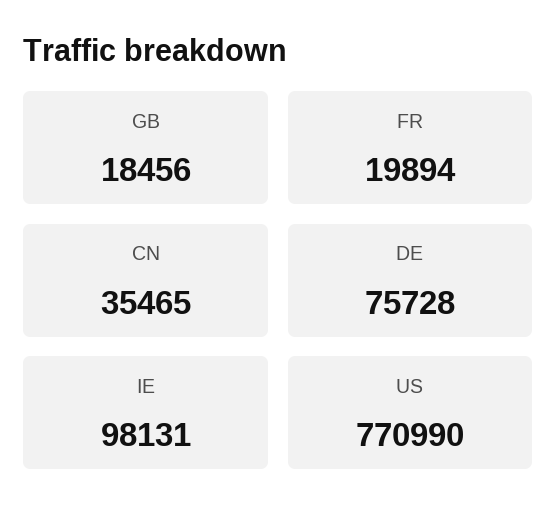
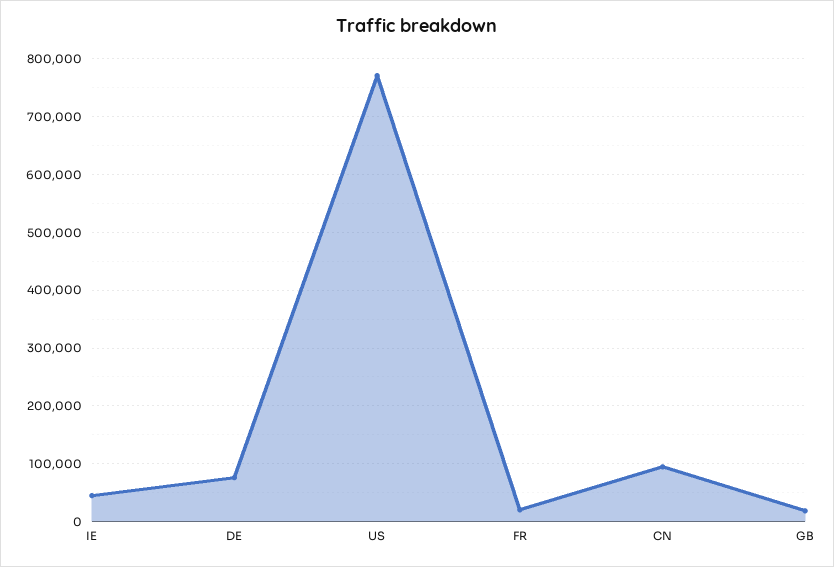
CN: 35465 -> 100000
IE: 98131 -> 40000

